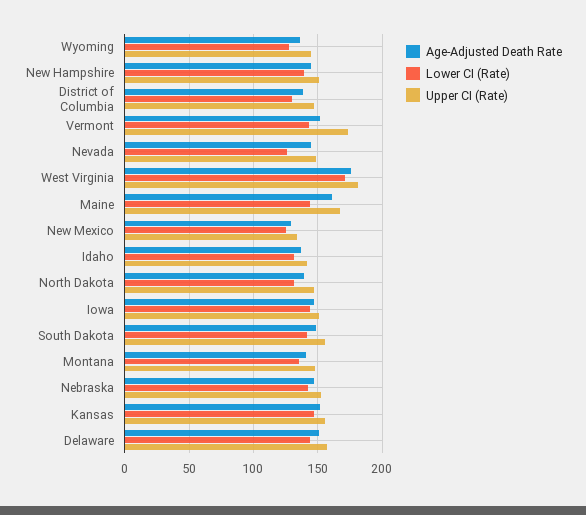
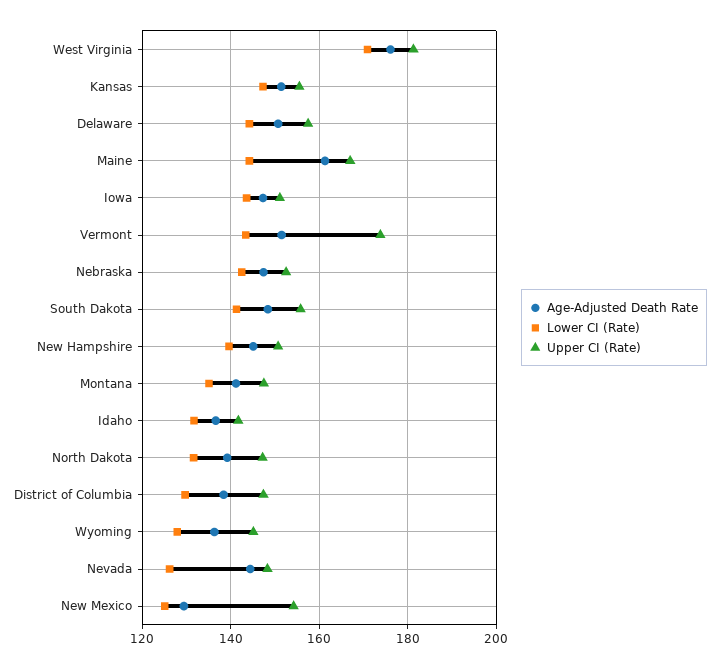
Upper CI (Rate), New Mexico: 135 -> 154

